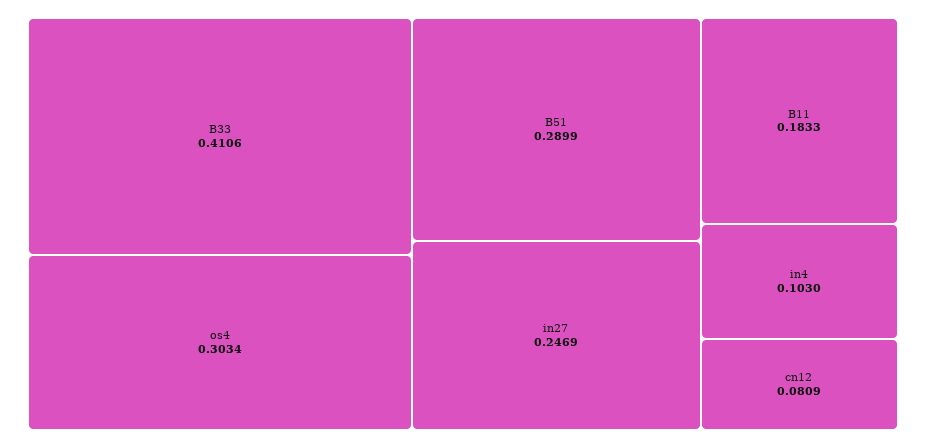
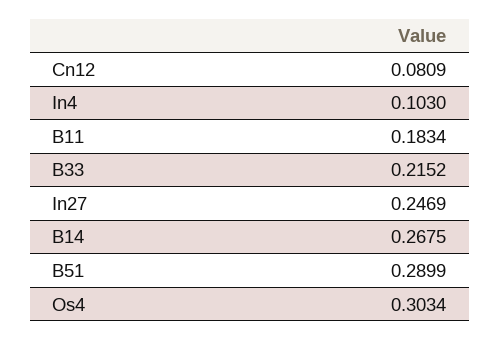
B33: 0.4106 -> 0.2152
B11: 0.1833 -> 0.1834
B14: none -> 0.2675

